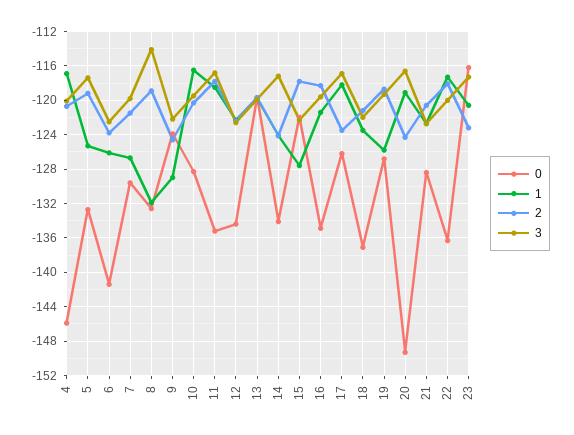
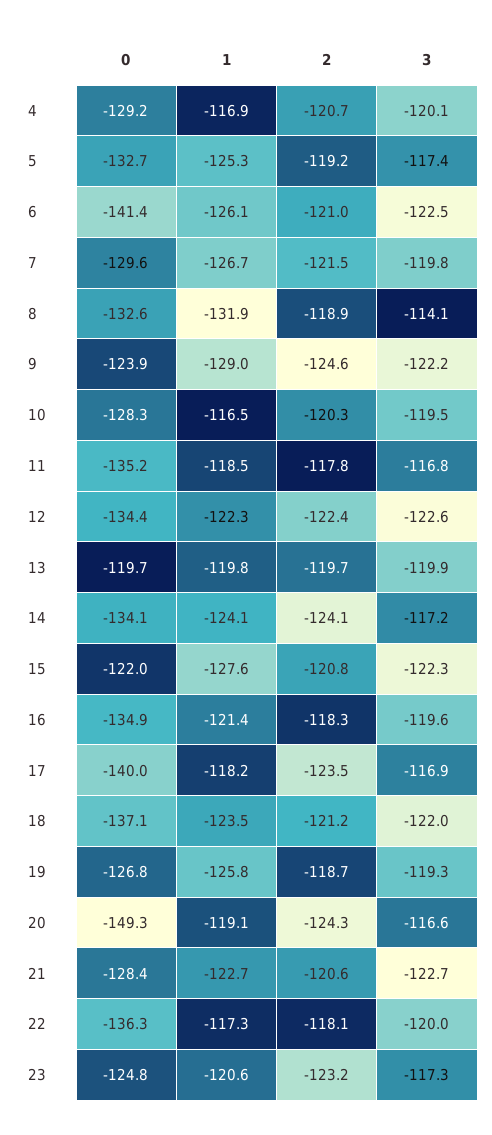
0, 4: -146 -> -129.2
2, 6: -124 -> -121
2, 15: -118 -> -120.8
0, 17: -126 -> -140
0, 23: -116 -> -124.8

